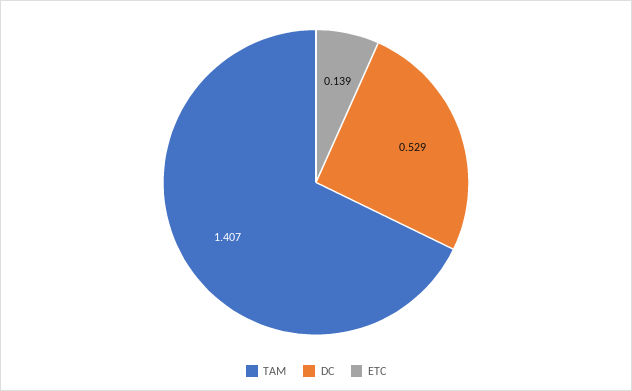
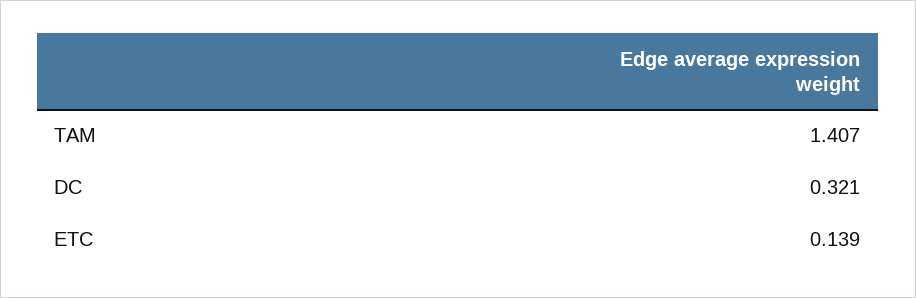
DC: 0.529 -> 0.321

